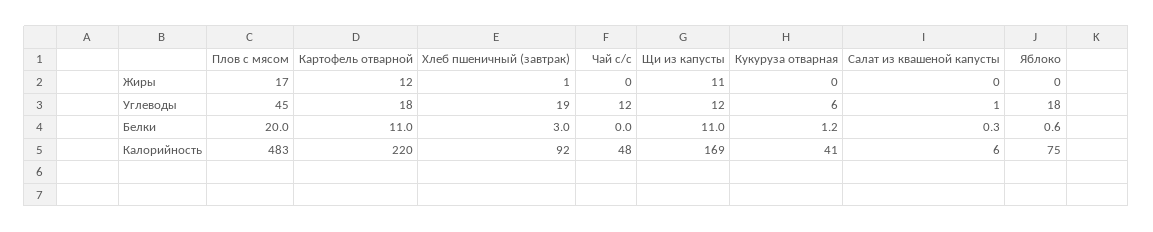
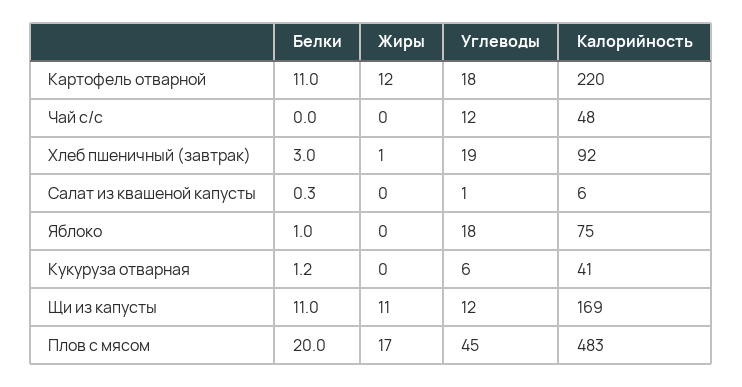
Яблоко, Белки: 0.6 -> 1

